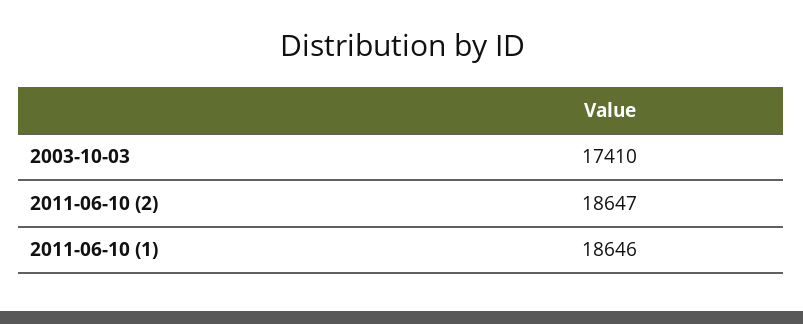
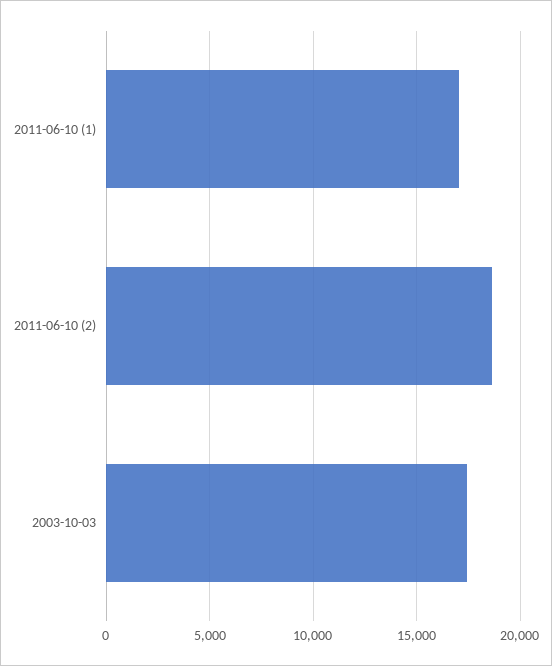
2011-06-10 (1): 18646 -> 17000

